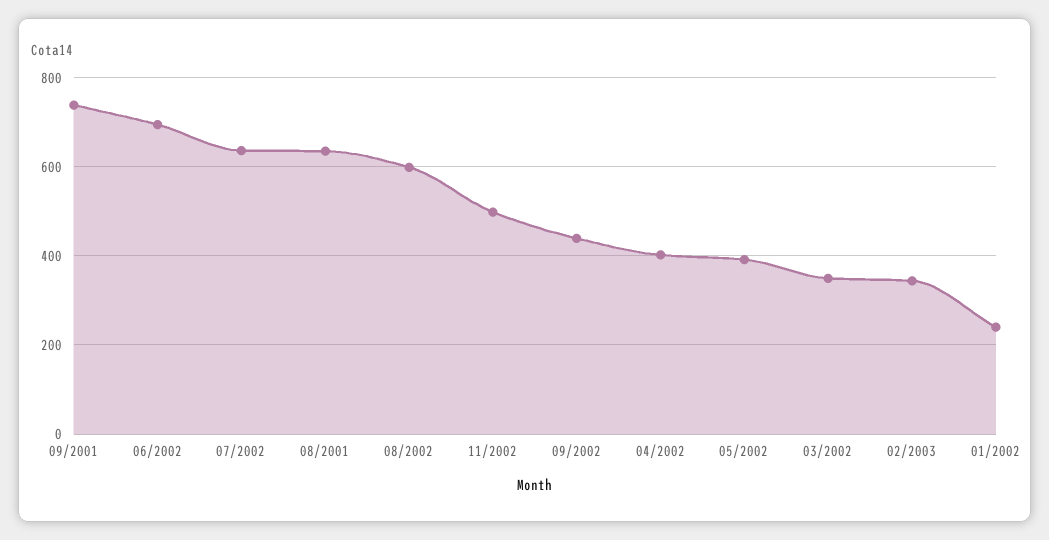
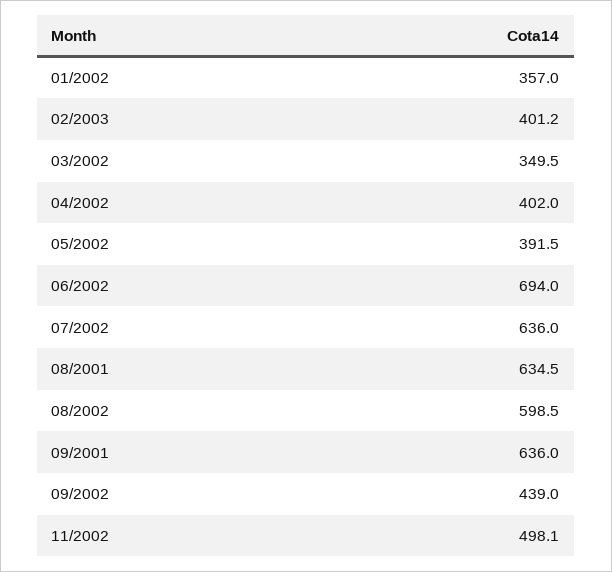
09/2001: 740 -> 636
02/2003: 340 -> 401.2
01/2002: 240 -> 357

